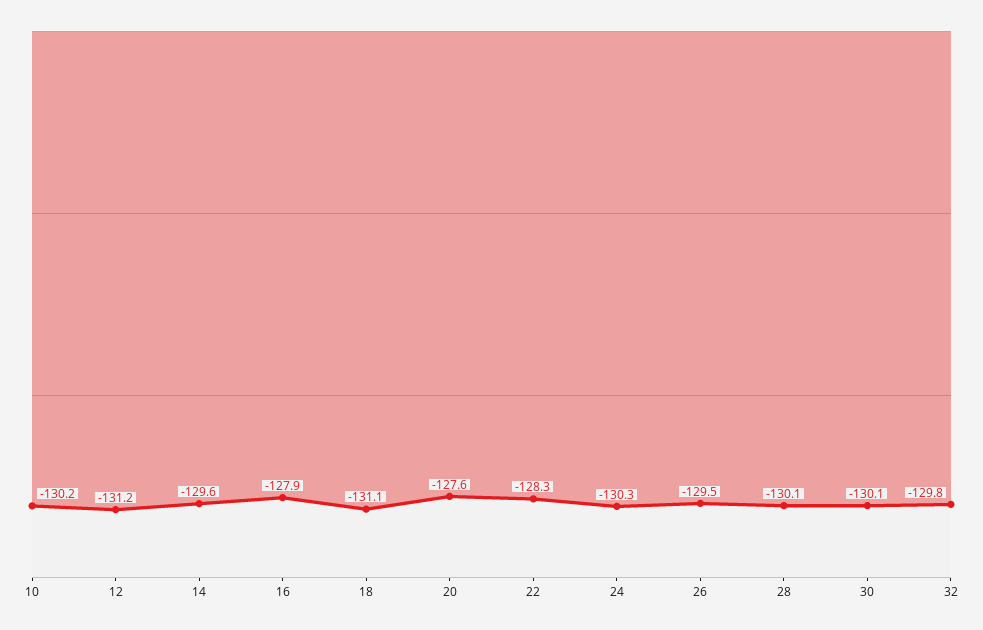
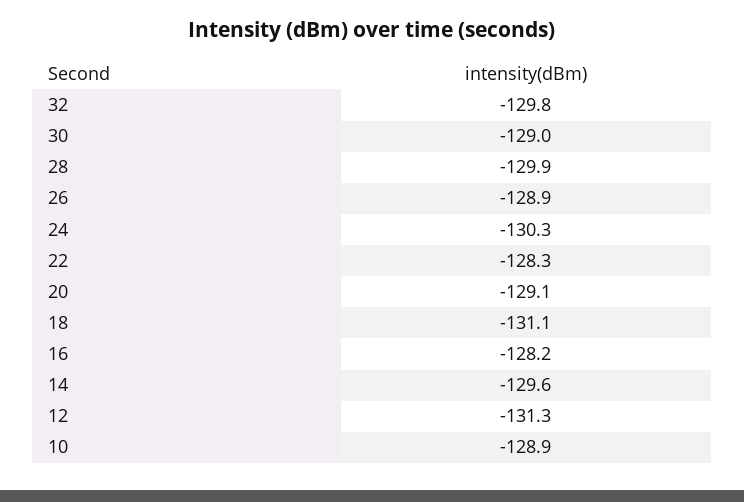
10: -130.2 -> -128.9
12: -131.2 -> -131.3
16: -127.9 -> -128.2
20: -127.6 -> -129.1
26: -129.5 -> -128.9
28: -130.1 -> -129.9
30: -130.1 -> -129

